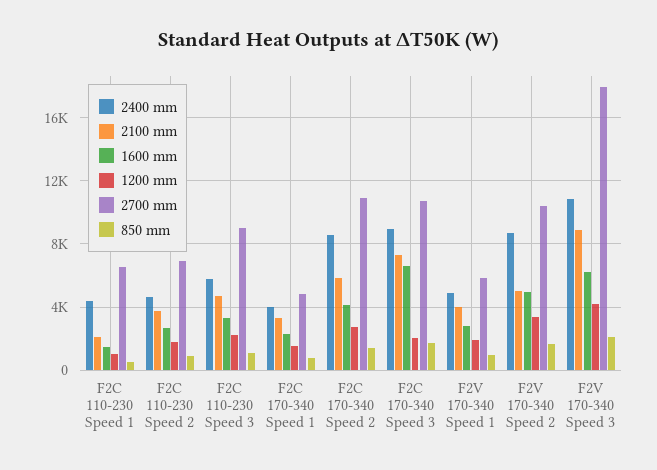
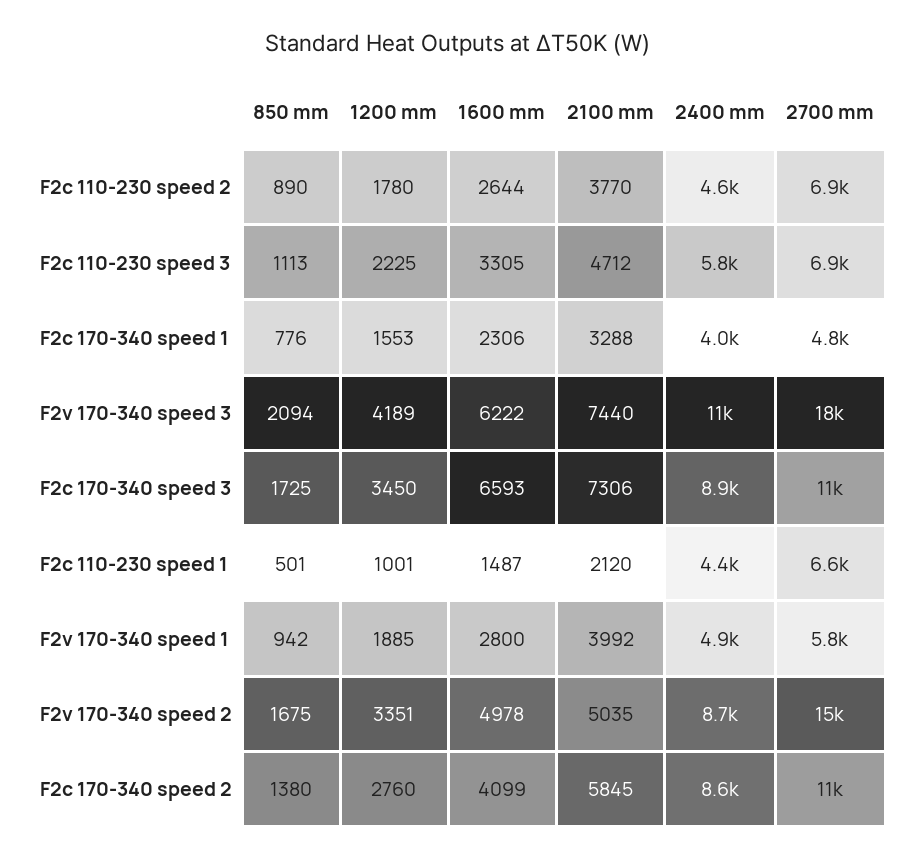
2700 mm, F2C 110-230 Speed 3: 9000 -> 6900
1200 mm, F2C 170-340 Speed 3: 2000 -> 3450
2700 mm, F2V 170-340 Speed 2: 10500 -> 15000
2100 mm, F2V 170-340 Speed 3: 9000 -> 7440

